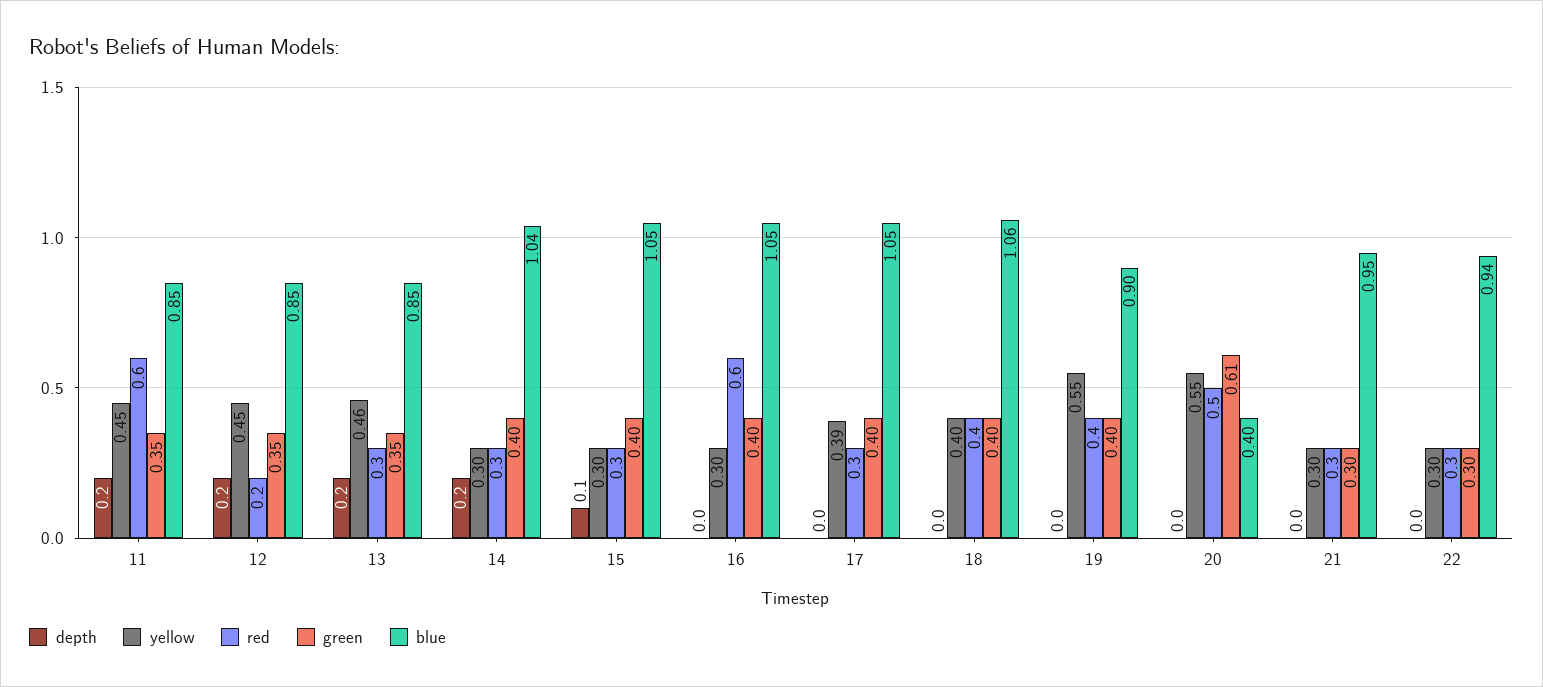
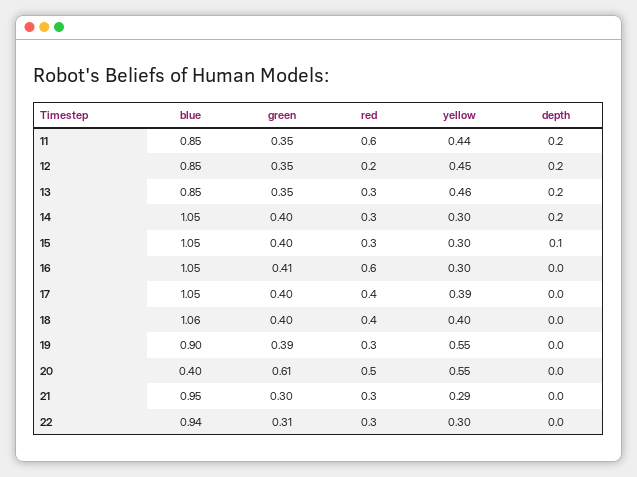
yellow, 11: 0.45 -> 0.44
blue, 14: 1.04 -> 1.05
green, 16: 0.4 -> 0.41
red, 17: 0.3 -> 0.4
red, 19: 0.4 -> 0.3
green, 19: 0.4 -> 0.39
yellow, 21: 0.3 -> 0.29
green, 22: 0.3 -> 0.31

